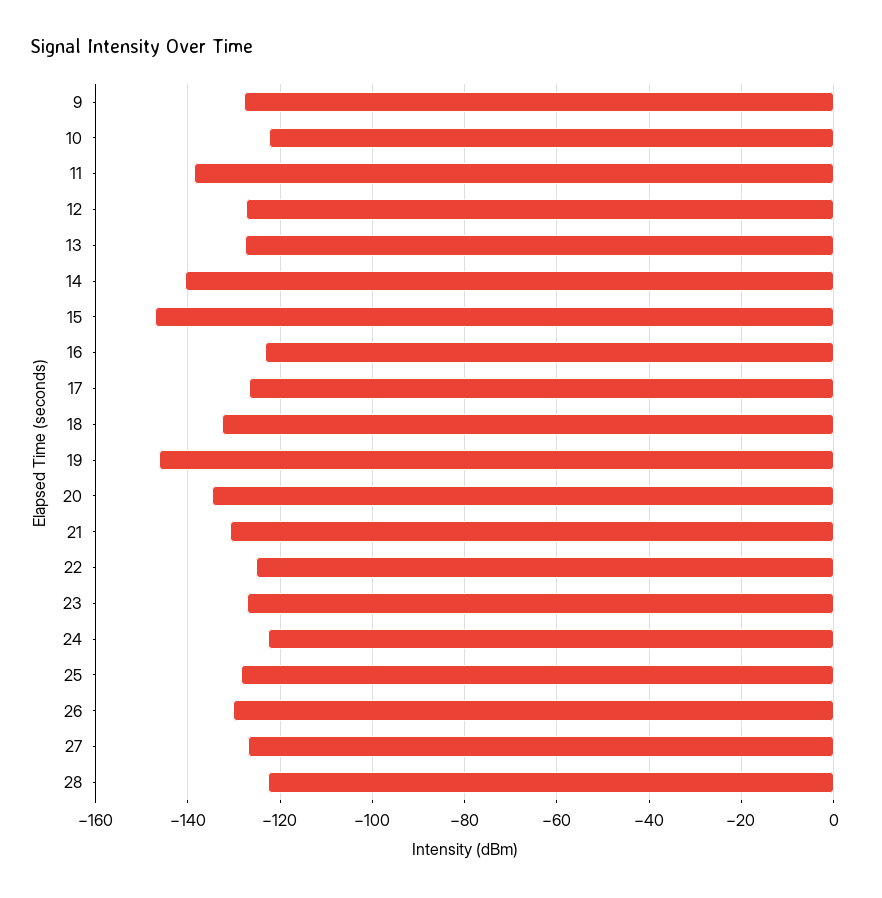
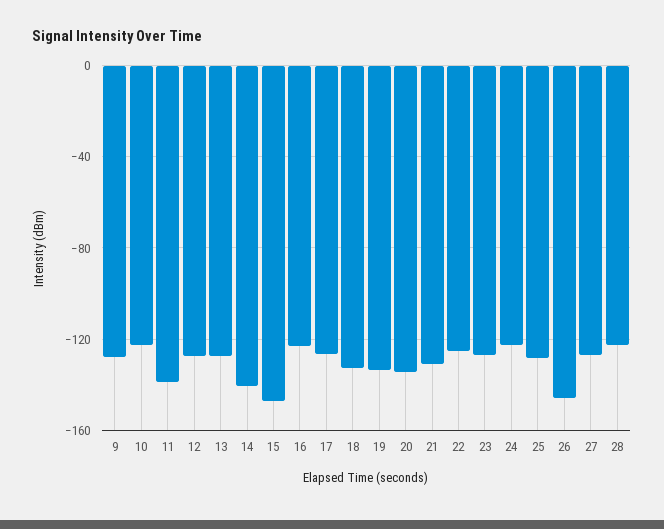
19: -146 -> -135
26: -130 -> -145

